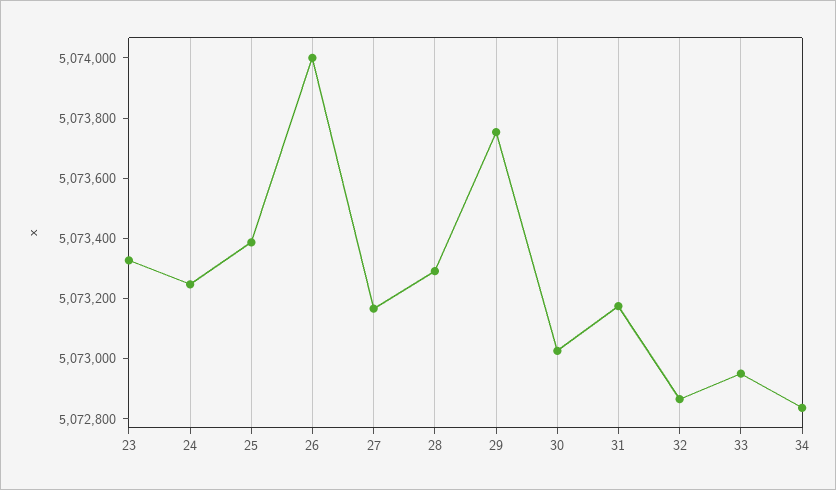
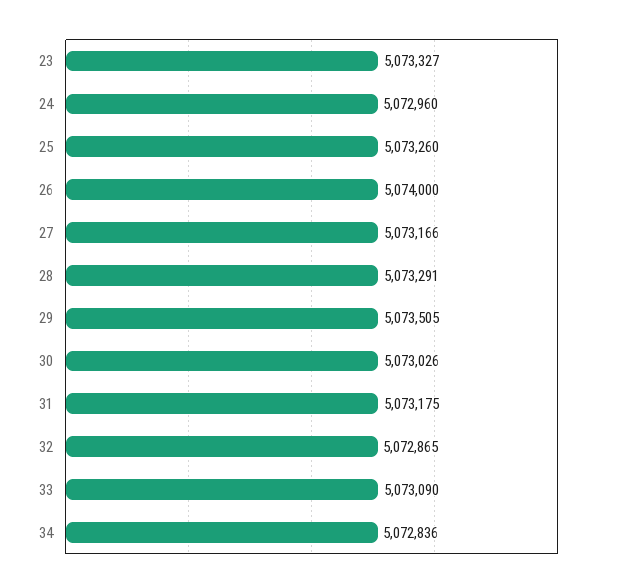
24: 5073250 -> 5072960
25: 5073400 -> 5073260
29: 5073750 -> 5073505
33: 5072950 -> 5073090

